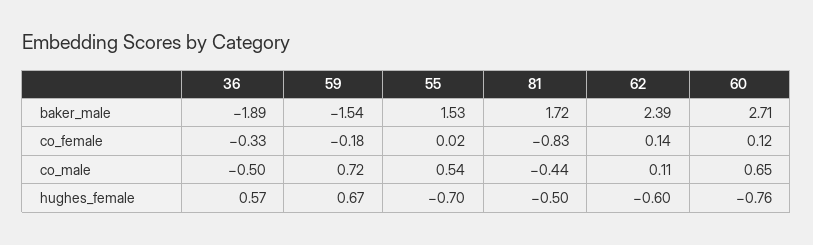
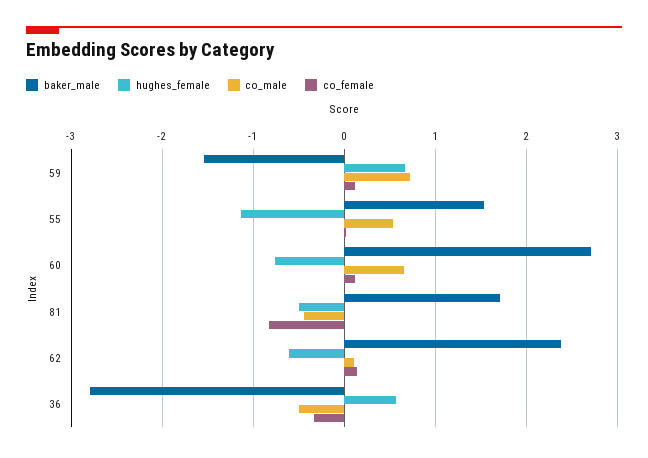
baker_male, 36: -1.89 -> -2.8
co_female, 59: -0.18 -> 0.1
hughes_female, 55: -0.7 -> -1.1

